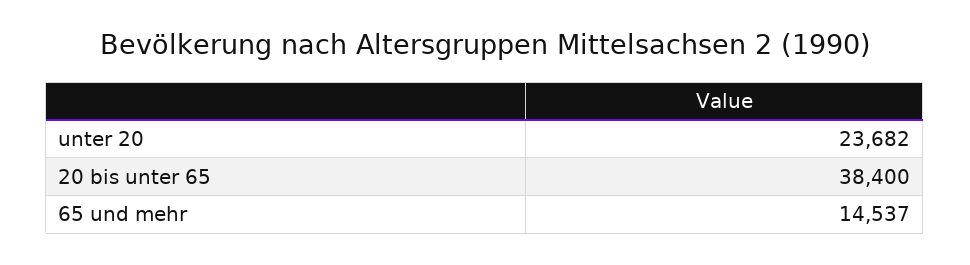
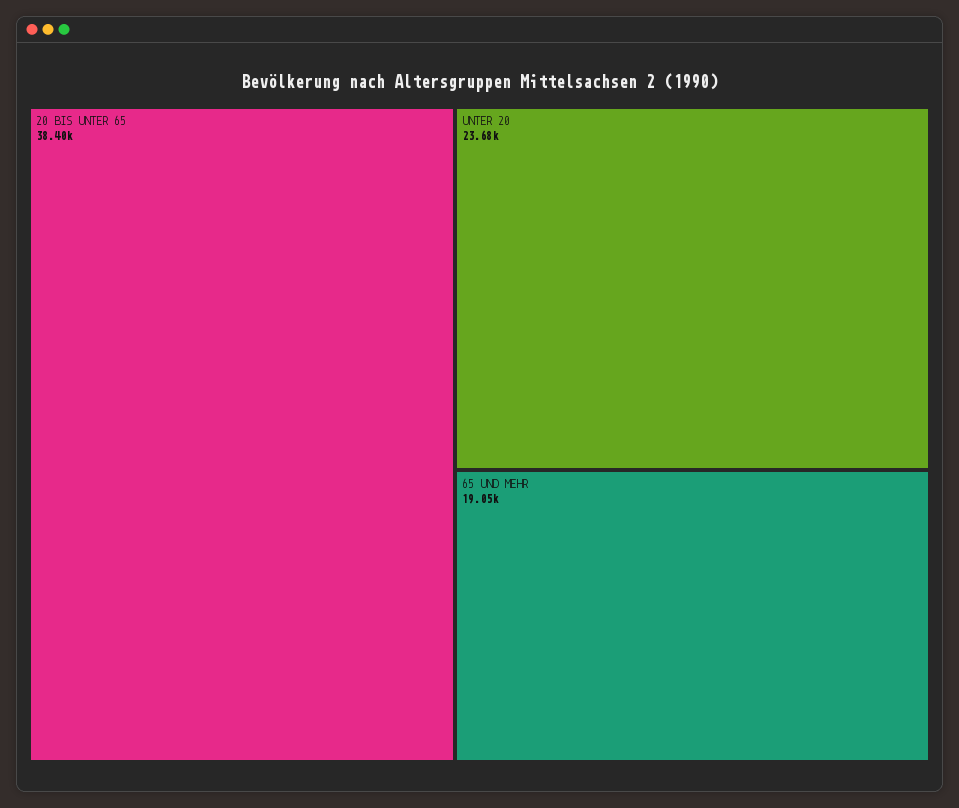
65 und mehr: 14537 -> 19050

